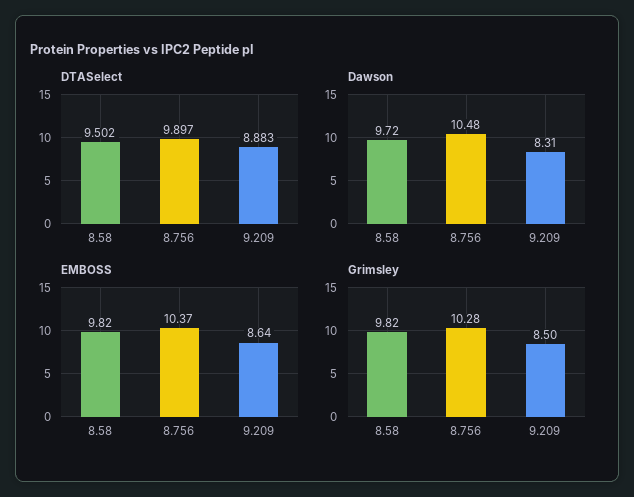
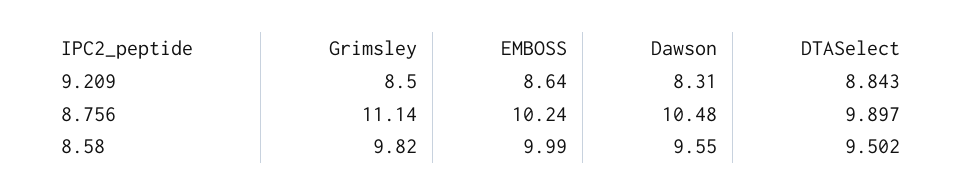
DTASelect, 9.209: 8.883 -> 8.843
Dawson, 8.58: 9.72 -> 9.55
EMBOSS, 8.58: 9.82 -> 9.99
EMBOSS, 8.756: 10.37 -> 10.24
Grimsley, 8.756: 10.28 -> 11.14

